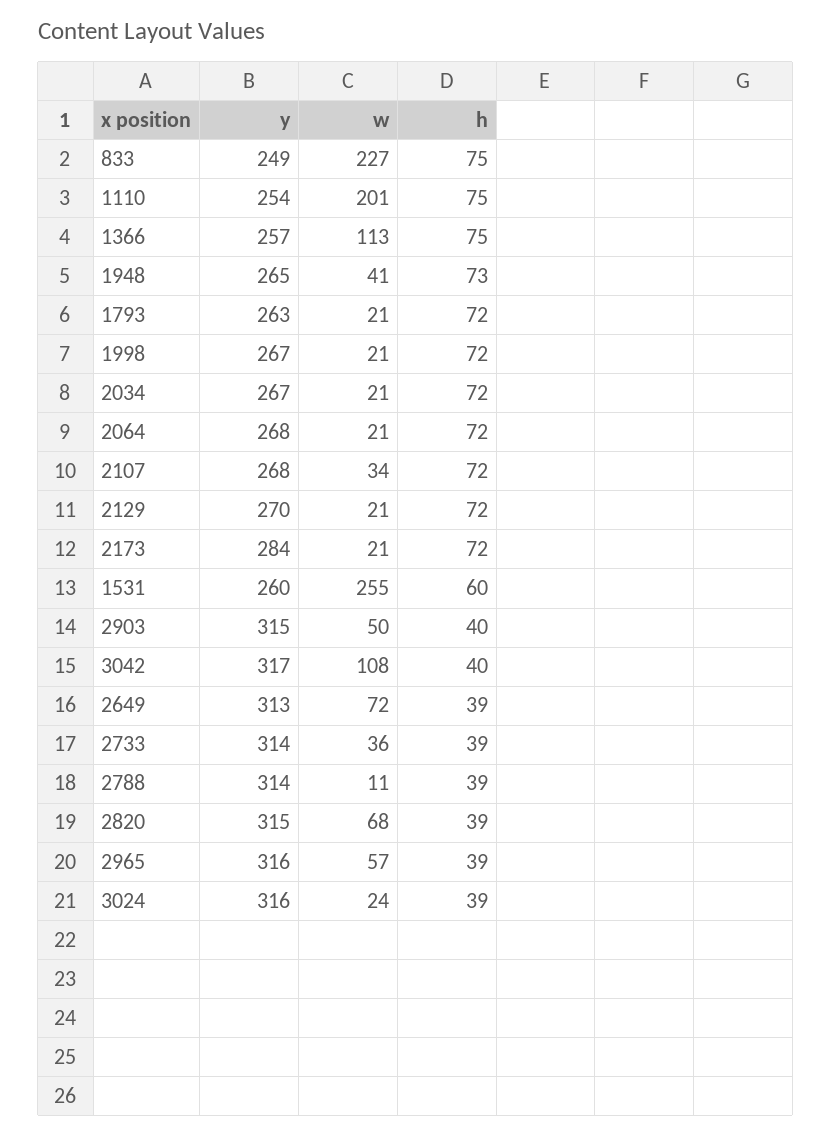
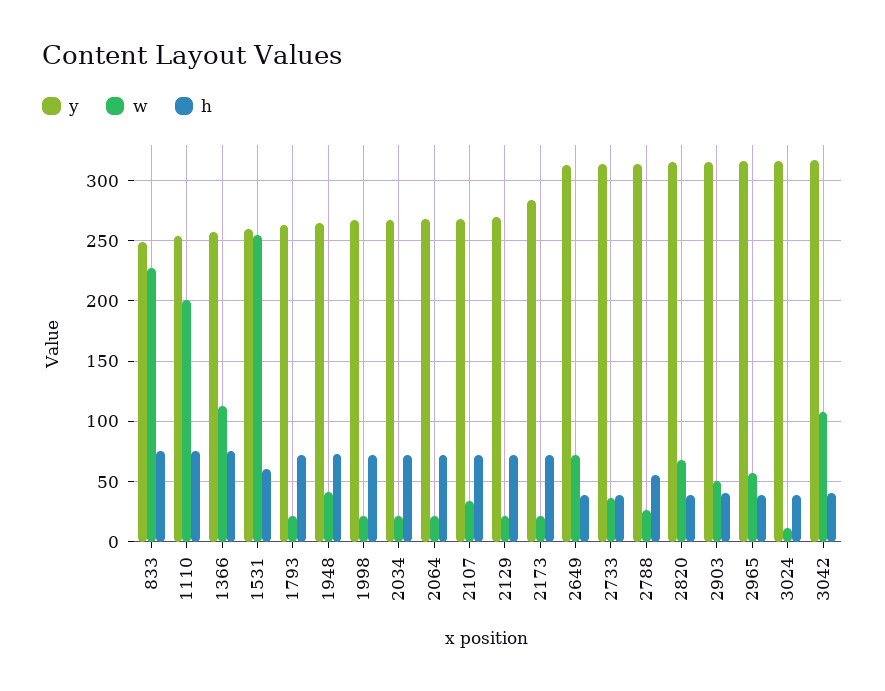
w, 2788: 11 -> 25
h, 2788: 39 -> 55
w, 3024: 24 -> 10

